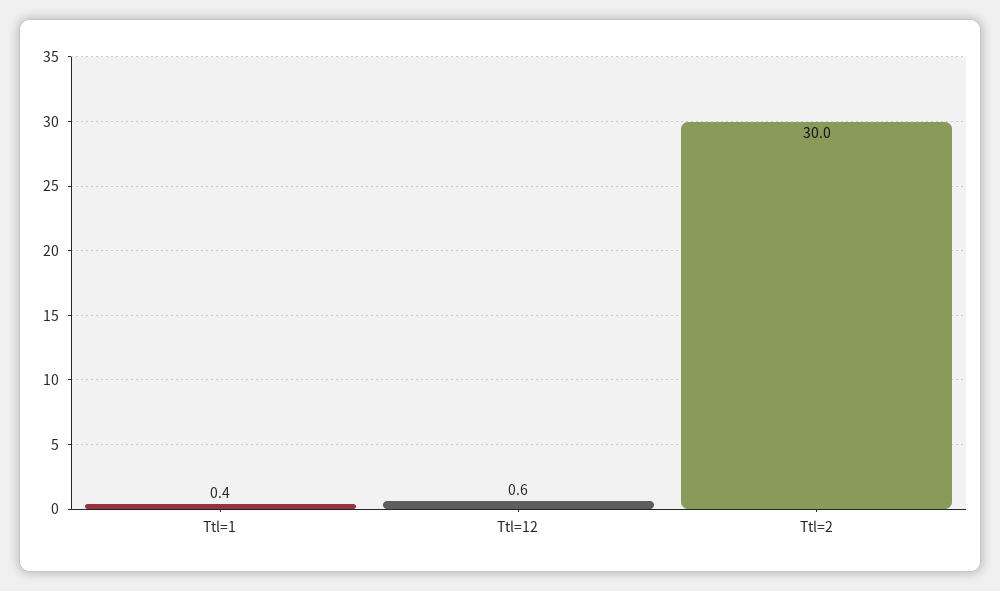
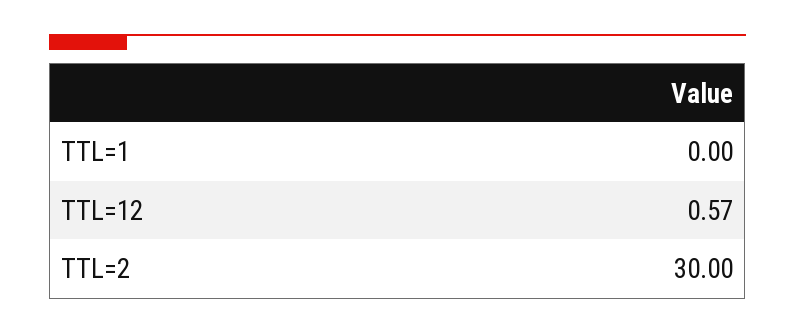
Ttl=1: 0.4 -> 0

